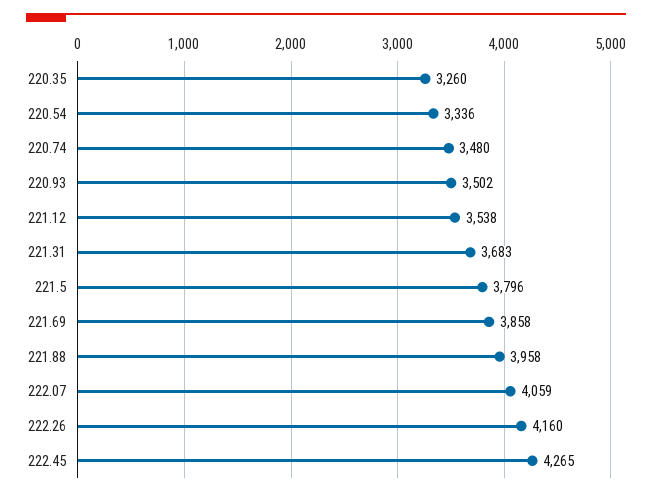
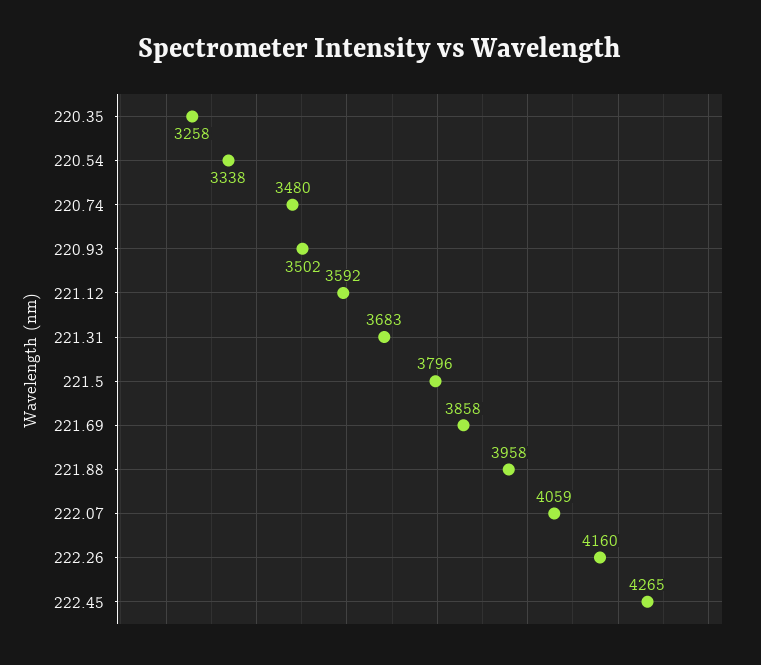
220.35: 3260 -> 3258
220.54: 3336 -> 3338
221.12: 3538 -> 3592

